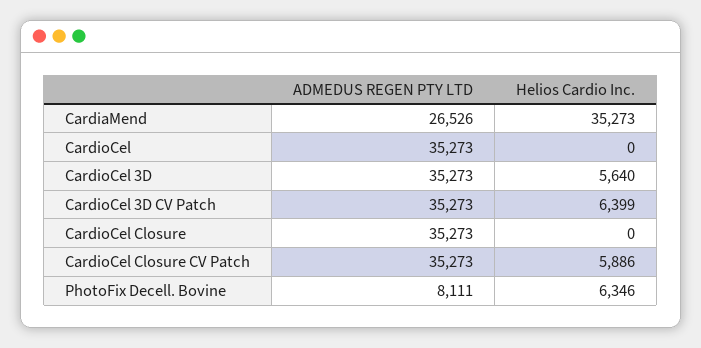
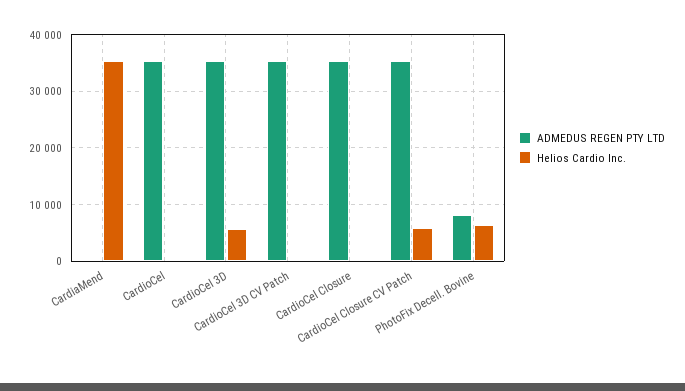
ADMEDUS REGEN PTY LTD, CardiaMend: 26526 -> 0
Helios Cardio Inc., CardioCel 3D CV Patch: 6399 -> 0

